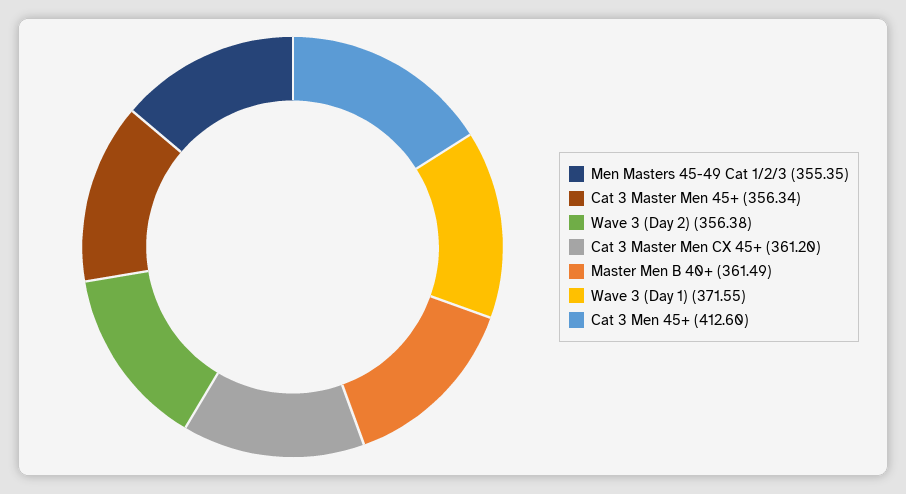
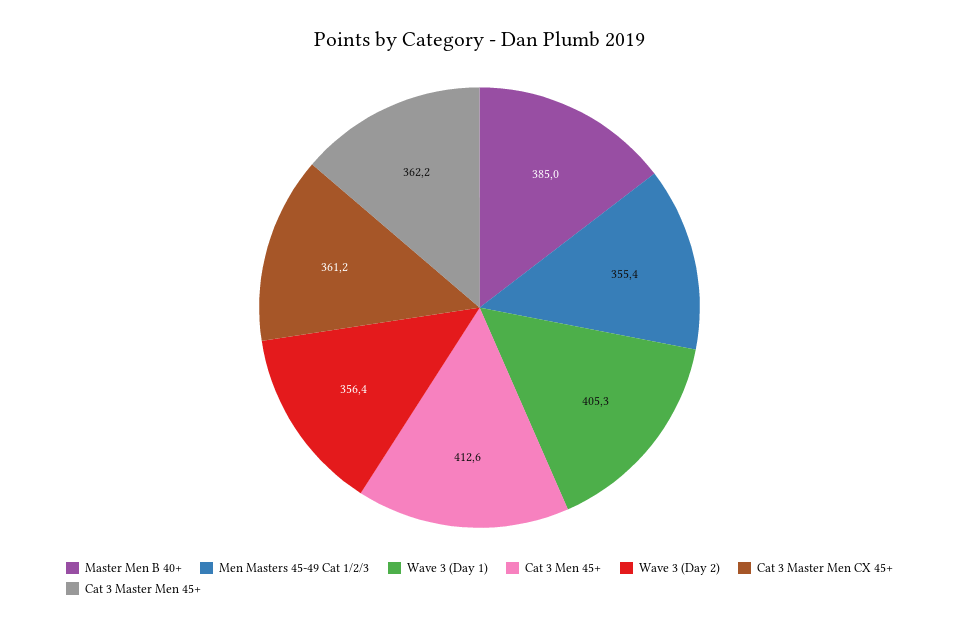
Cat 3 Master Men 45+: 356.34 -> 362.2
Master Men B 40+: 361.49 -> 385
Wave 3 (Day 1): 371.55 -> 405.3

